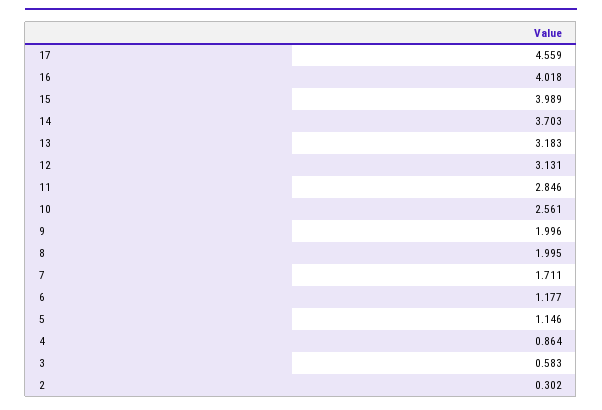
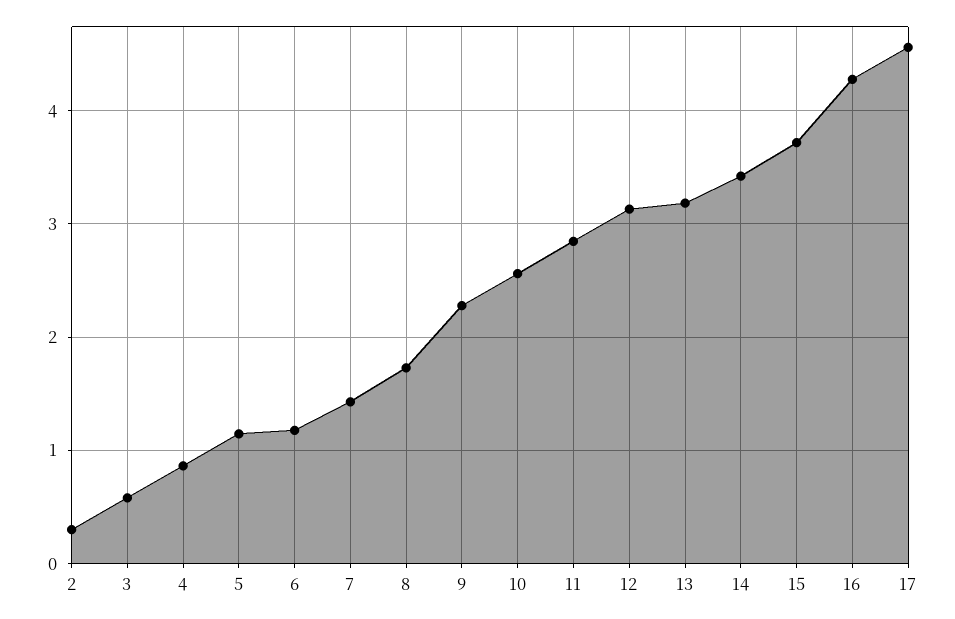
16: 4.018 -> 4.3
15: 3.989 -> 3.7
14: 3.703 -> 3.4
9: 1.996 -> 2.3
8: 1.995 -> 1.7
7: 1.711 -> 1.4

